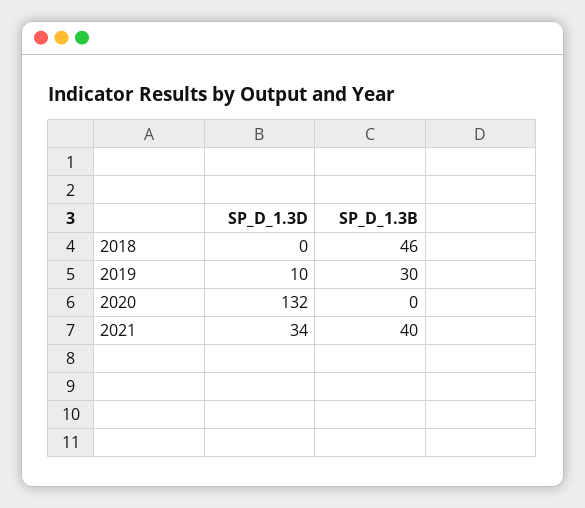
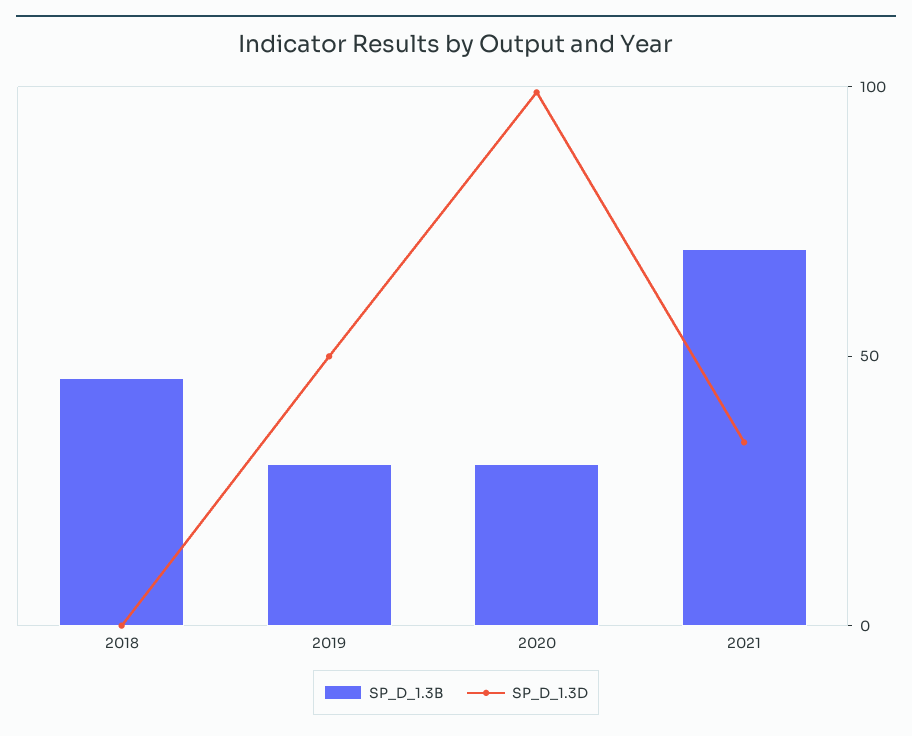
SP_D_1.3D, 2019: 10 -> 50
SP_D_1.3D, 2020: 132 -> 100
SP_D_1.3B, 2020: 0 -> 30
SP_D_1.3B, 2021: 40 -> 70

